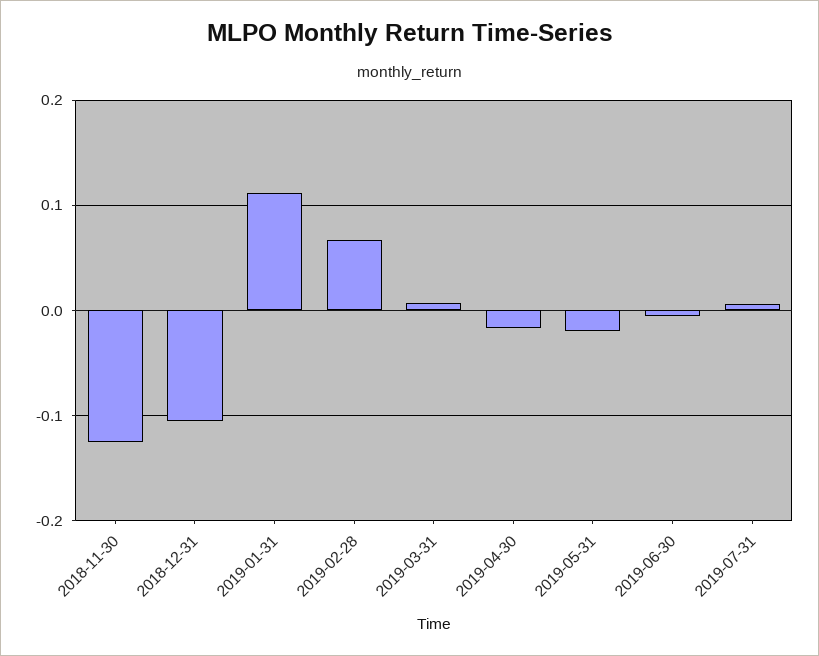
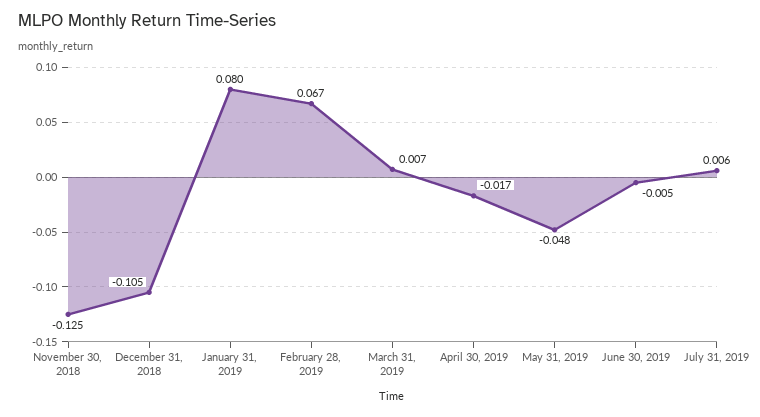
2019-01-31: 0.11 -> 0.08
2019-05-31: -0.02 -> -0.048

